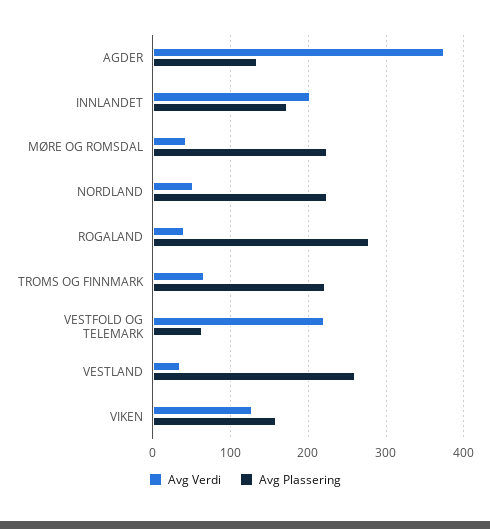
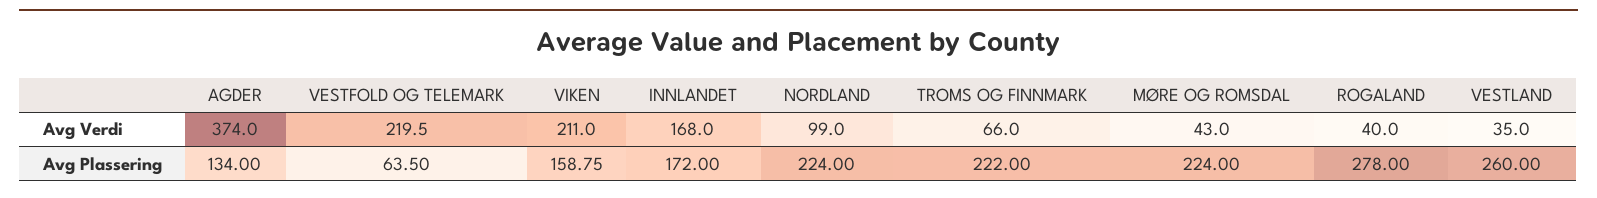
Avg Verdi, INNLANDET: 200 -> 168
Avg Verdi, NORDLAND: 50 -> 99
Avg Verdi, VIKEN: 130 -> 211

